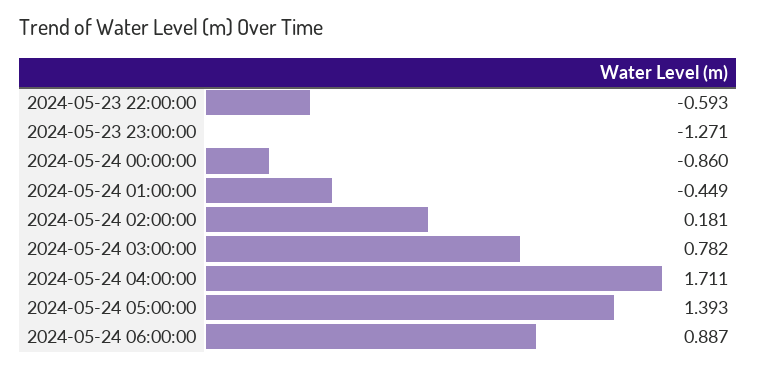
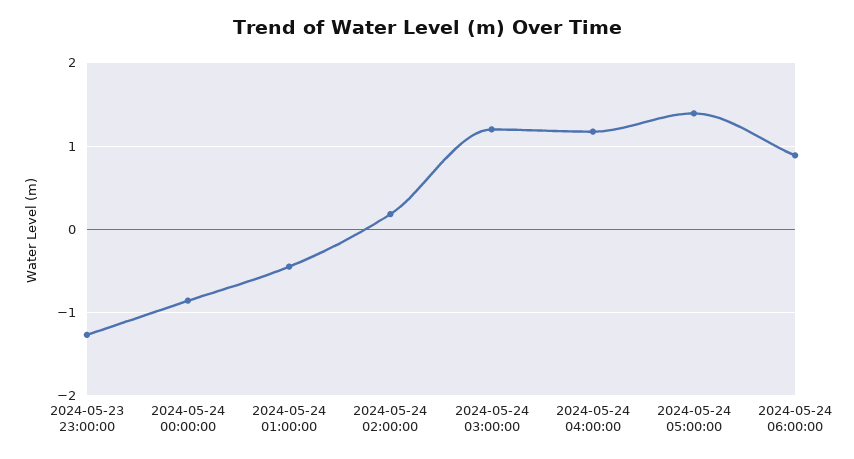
2024-05-23 22:00:00: -0.593 -> none
2024-05-24 03:00:00: 0.782 -> 1.2
2024-05-24 04:00:00: 1.711 -> 1.2

